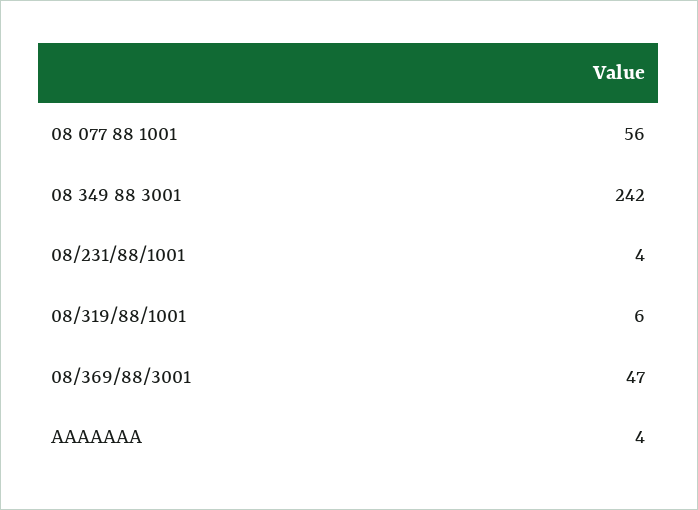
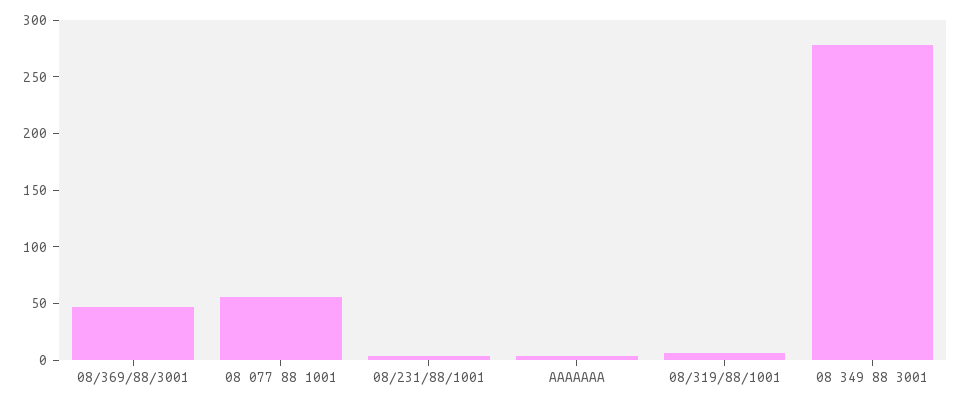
08 349 88 3001: 242 -> 280

